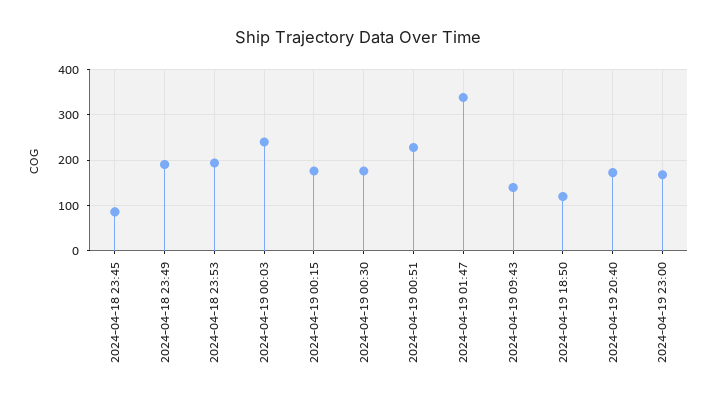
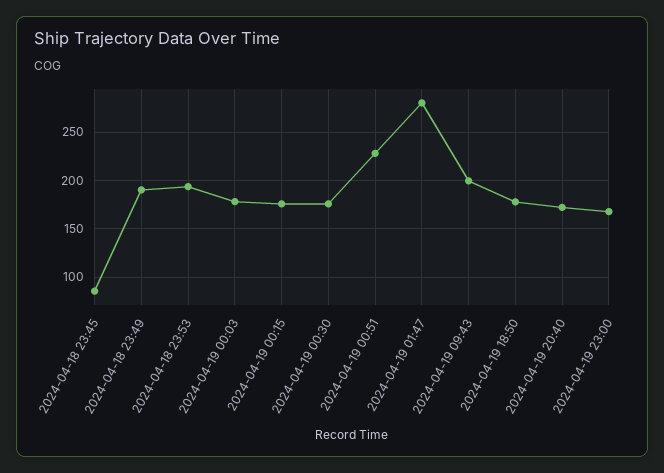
2024-04-19 00:03: 240 -> 180
2024-04-19 01:47: 340 -> 280
2024-04-19 09:43: 140 -> 200
2024-04-19 18:50: 120 -> 180

